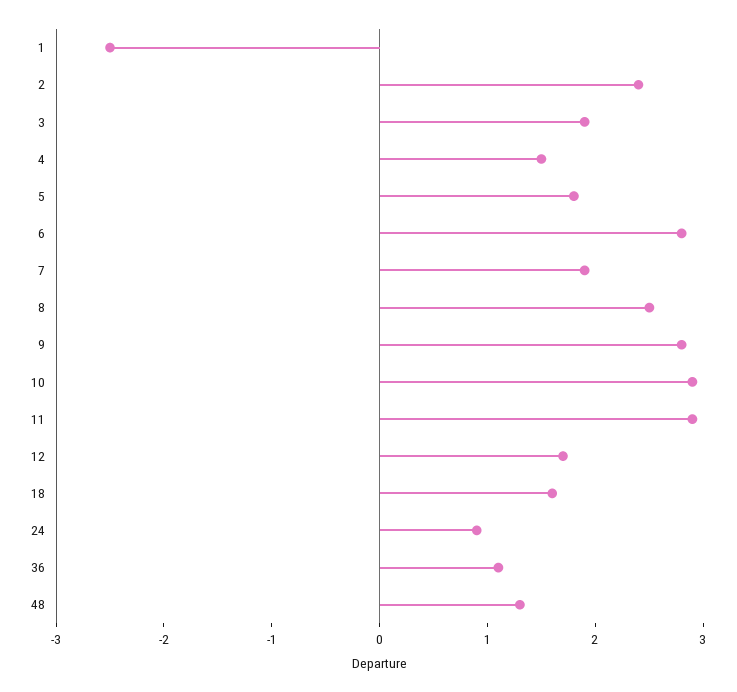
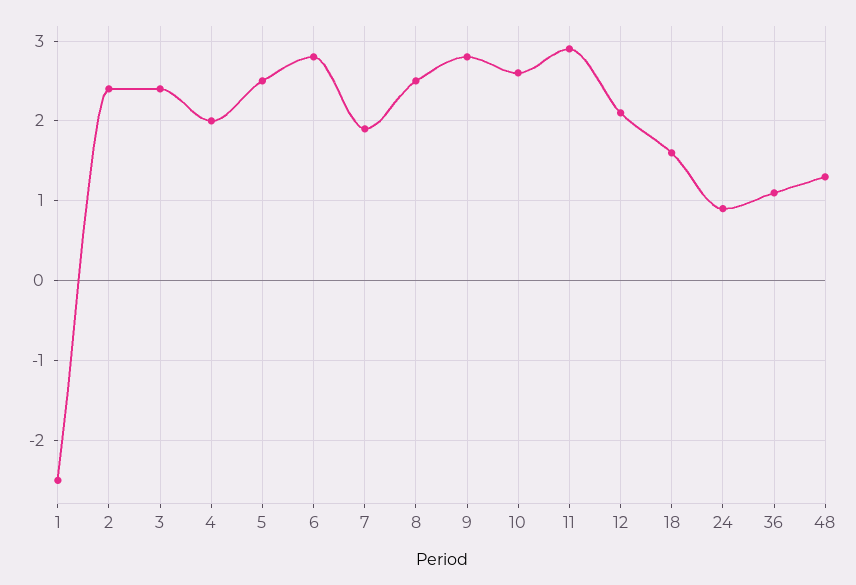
3: 1.9 -> 2.4
4: 1.5 -> 2
5: 1.8 -> 2.5
10: 2.9 -> 2.6
12: 1.7 -> 2.1

